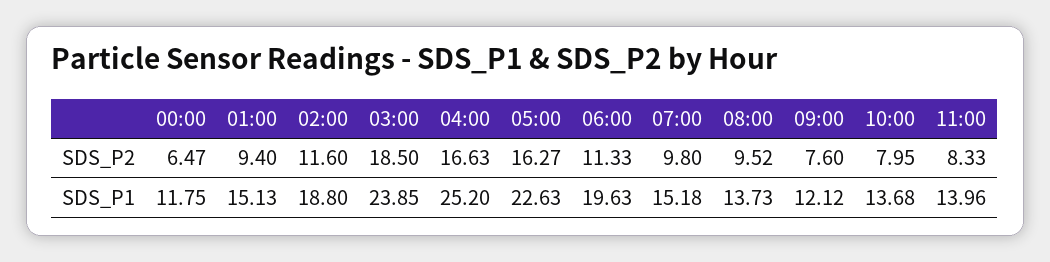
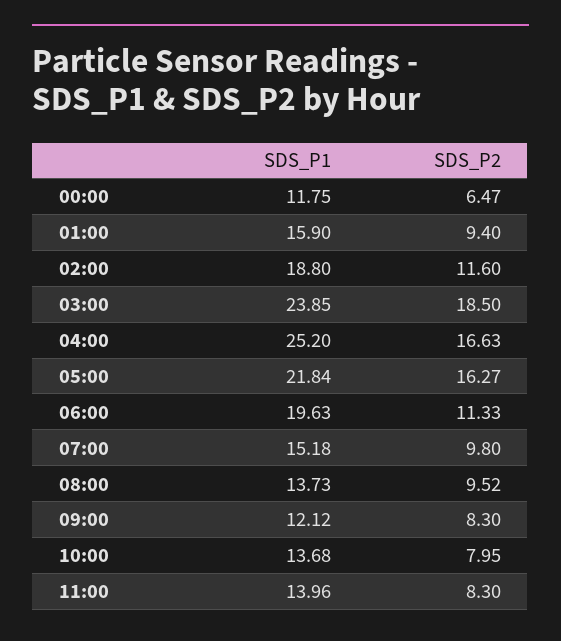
09:00, SDS_P2: 7.6 -> 8.3
11:00, SDS_P2: 8.33 -> 8.3
01:00, SDS_P1: 15.13 -> 15.9
05:00, SDS_P1: 22.63 -> 21.84

